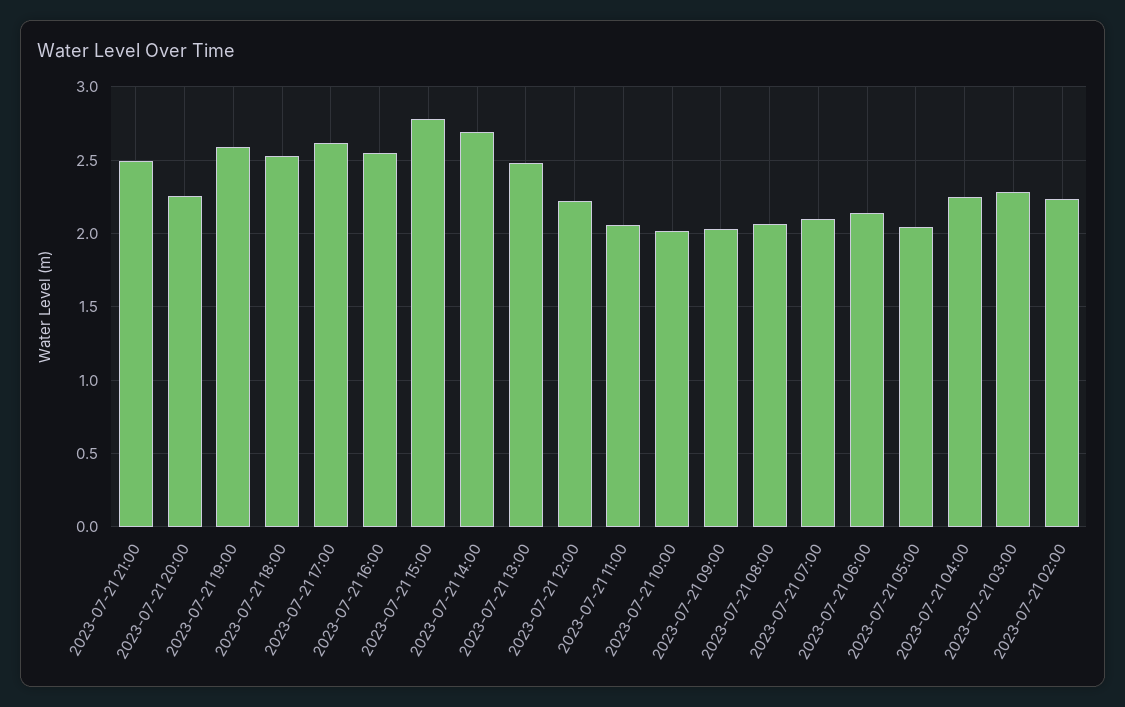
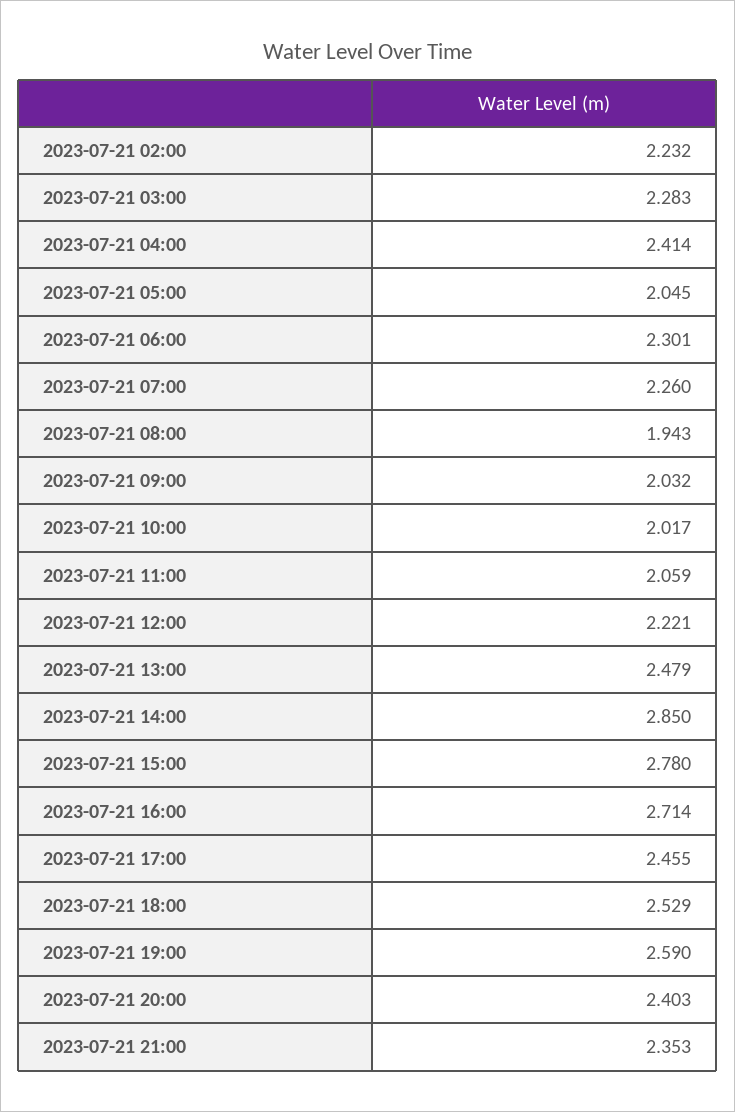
2023-07-21 21:00: 2.5 -> 2.353
2023-07-21 20:00: 2.25 -> 2.403
2023-07-21 17:00: 2.6 -> 2.455
2023-07-21 16:00: 2.55 -> 2.714
2023-07-21 14:00: 2.7 -> 2.85
2023-07-21 08:00: 2.05 -> 1.943
2023-07-21 07:00: 2.1 -> 2.26
2023-07-21 06:00: 2.15 -> 2.301
2023-07-21 04:00: 2.25 -> 2.414

